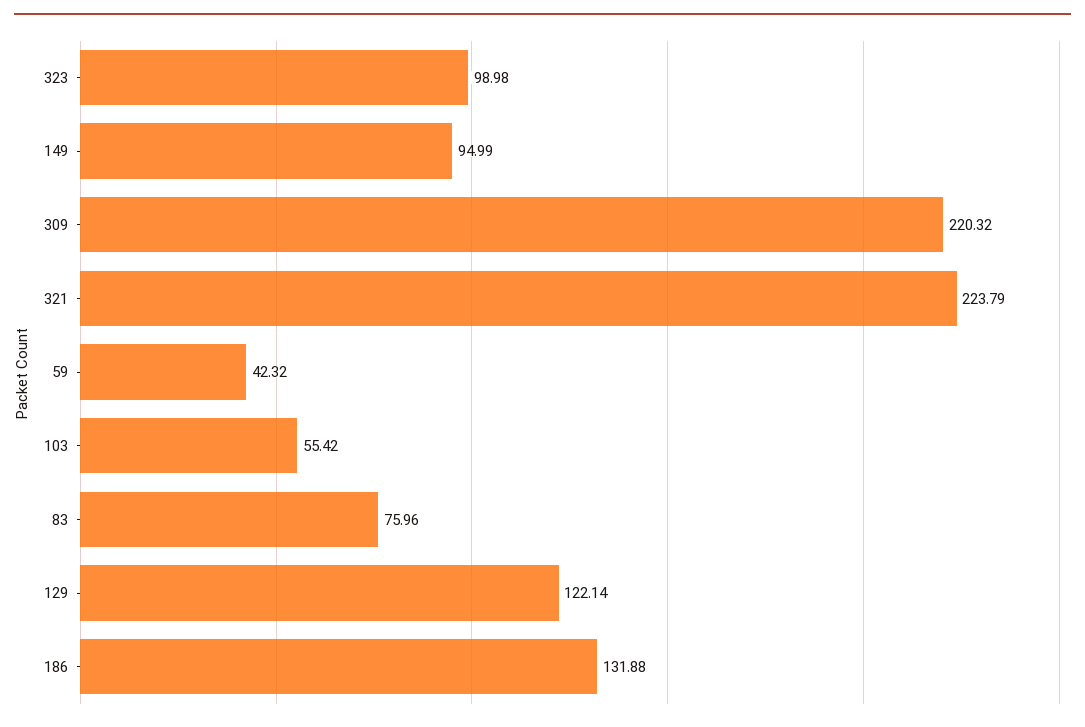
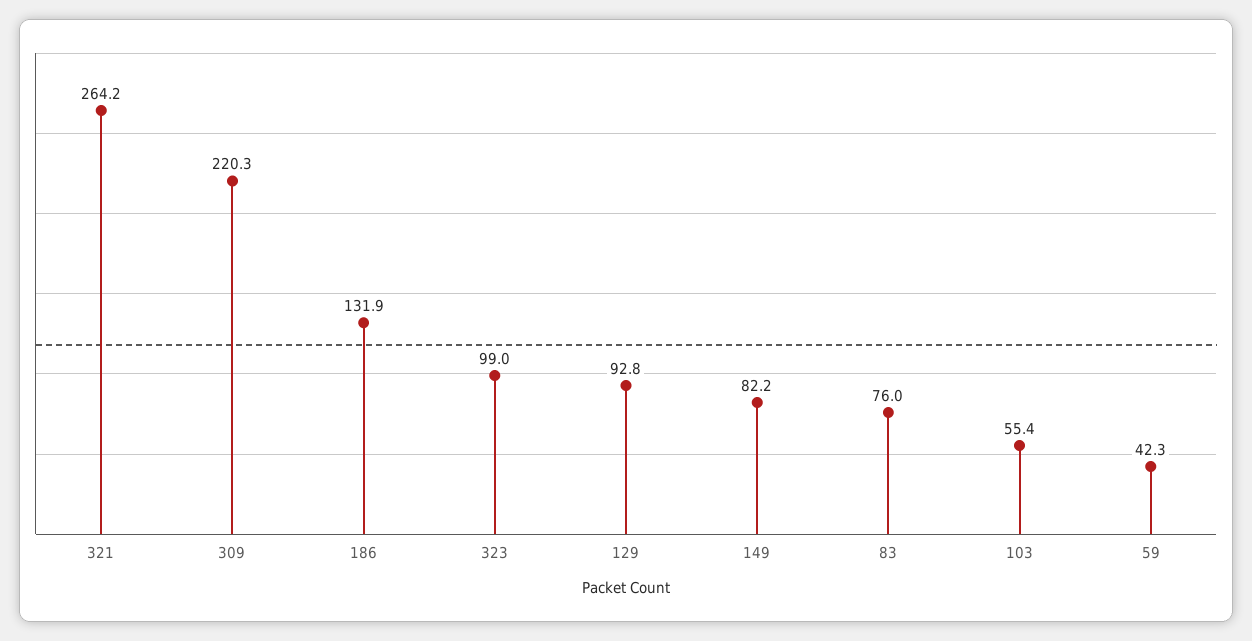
149: 94.99 -> 82.2
321: 223.79 -> 264.2
129: 122.14 -> 92.8

